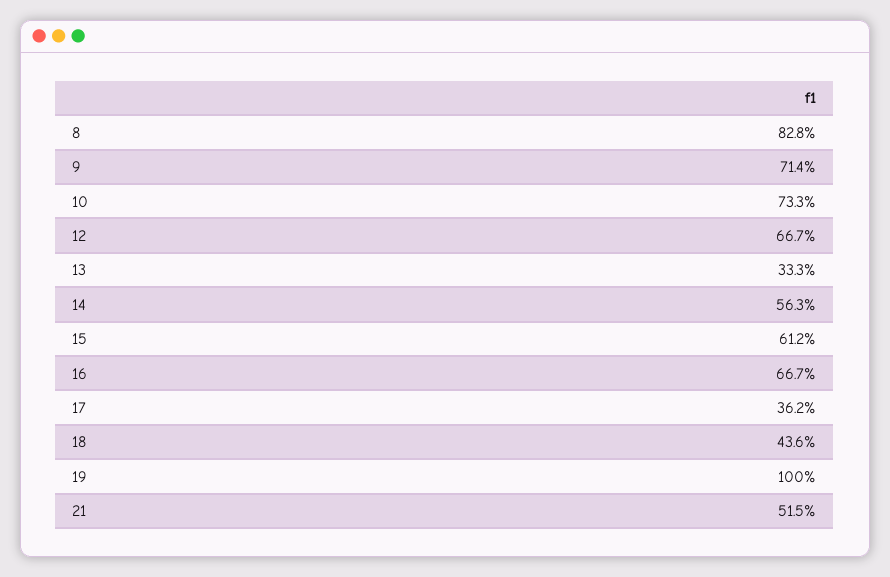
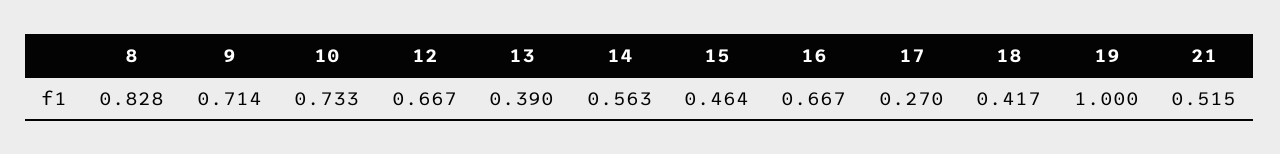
13: 0.333 -> 0.39
15: 0.612 -> 0.464
17: 0.362 -> 0.27
18: 0.436 -> 0.417

